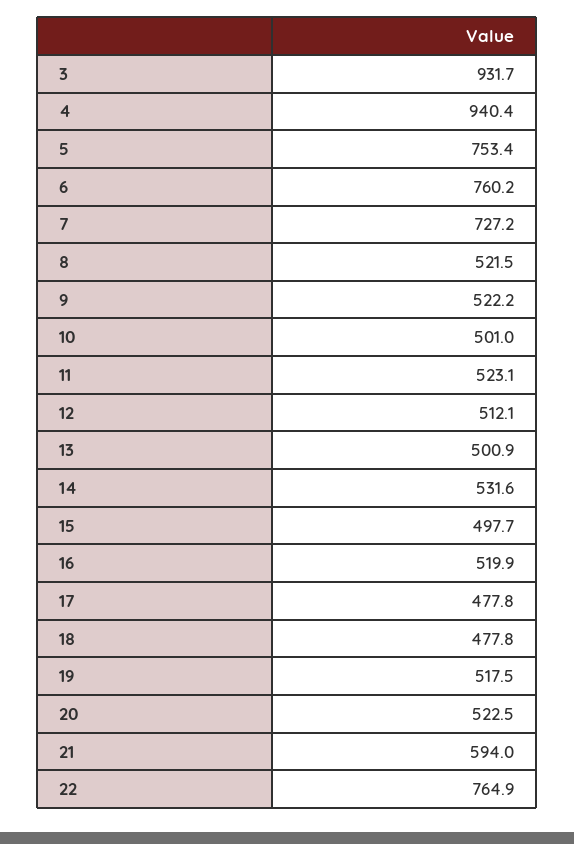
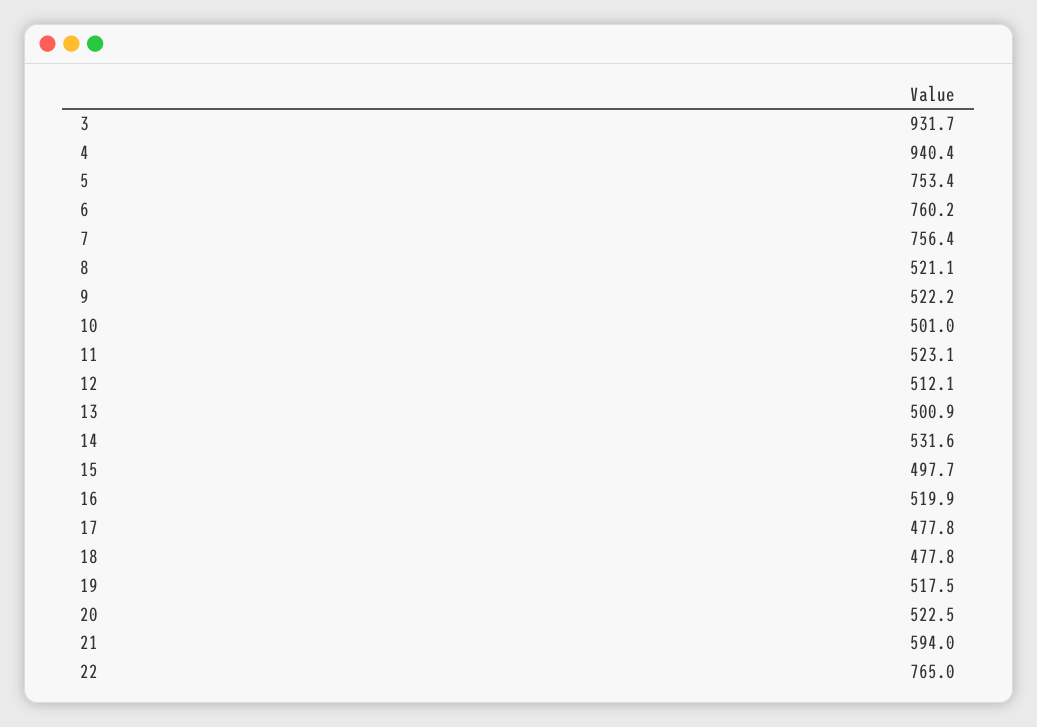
7: 727.2 -> 756.4
8: 521.5 -> 521.1
22: 764.9 -> 765

